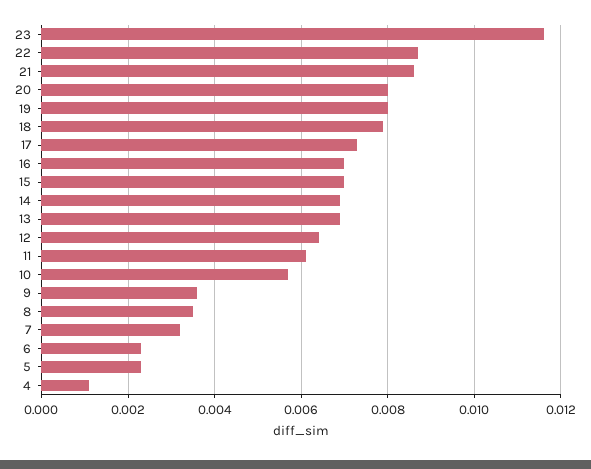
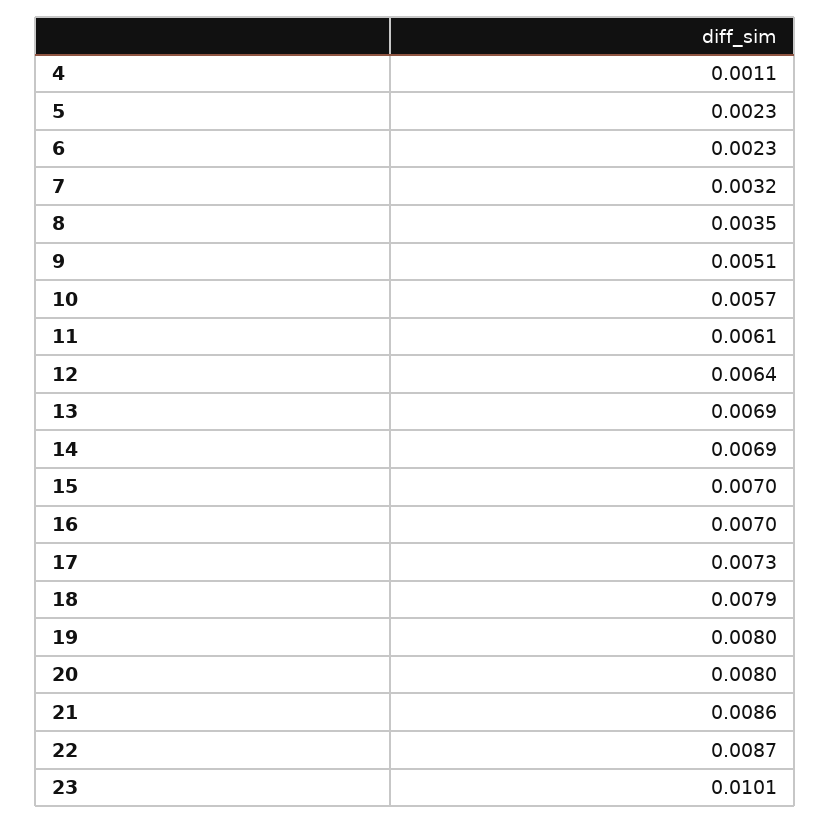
23: 0.0115 -> 0.0101
9: 0.0035 -> 0.0051

